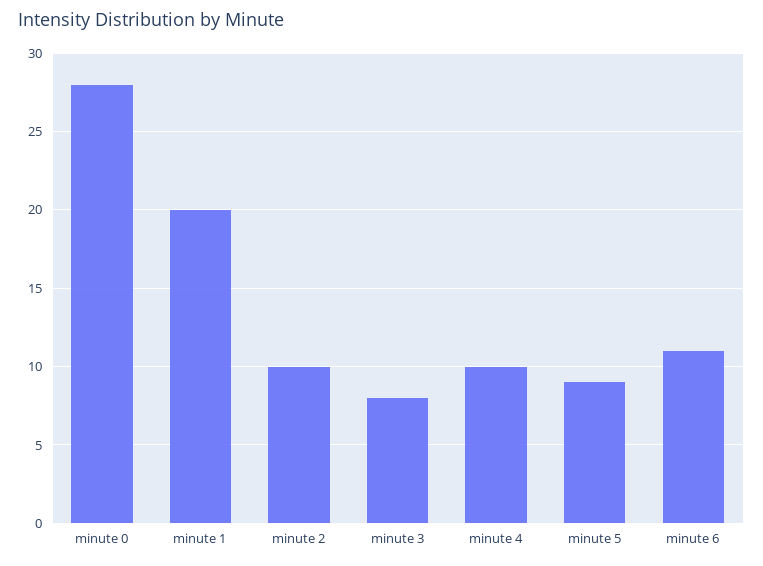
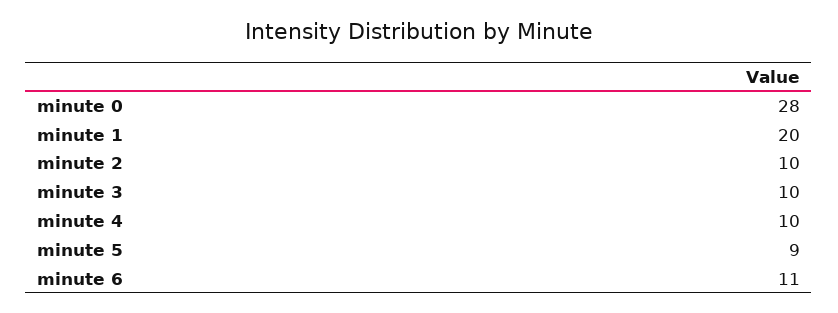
minute 3: 8 -> 10

